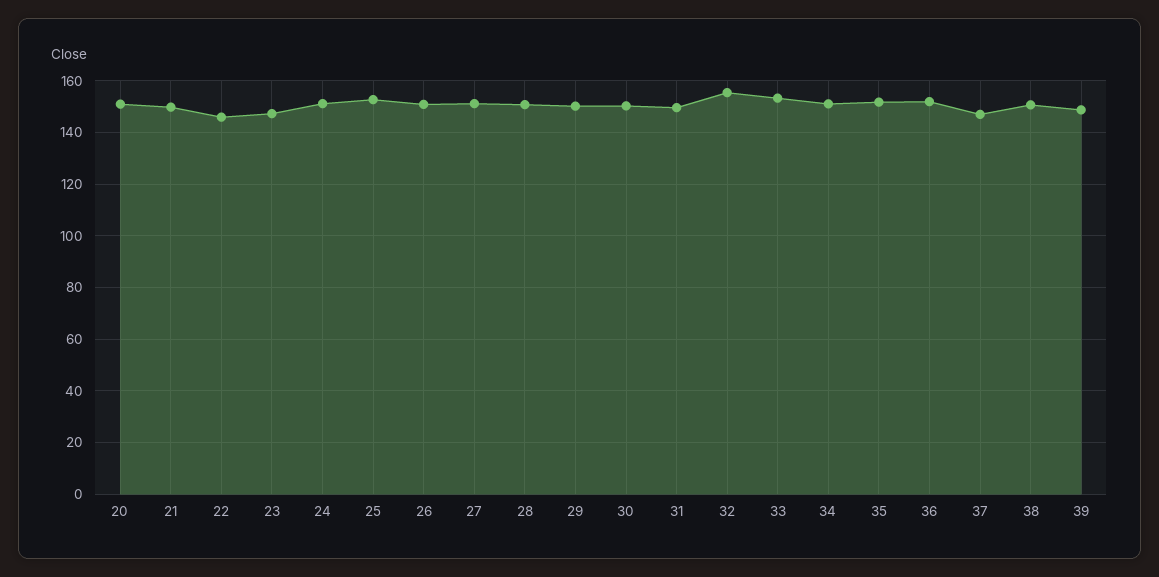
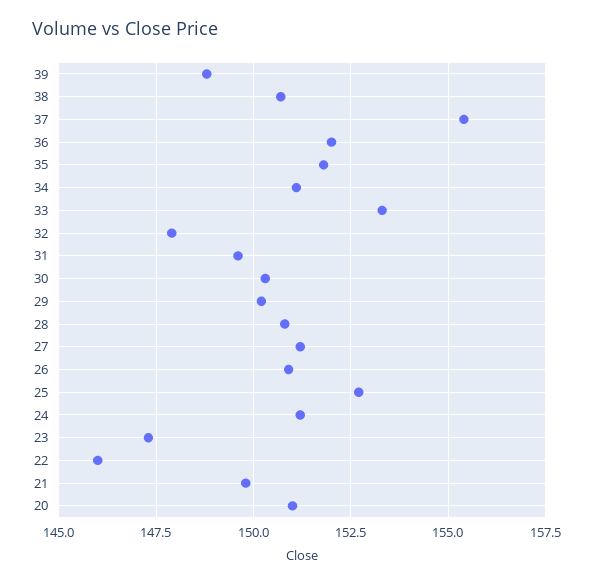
32: 155 -> 148
37: 147.5 -> 155.5

